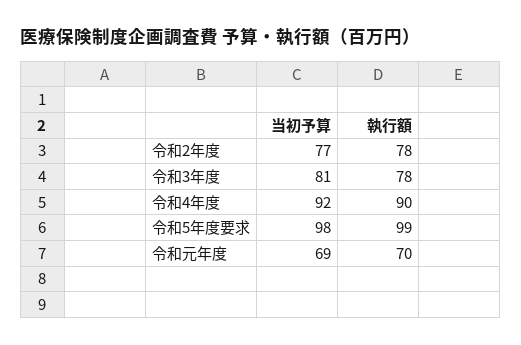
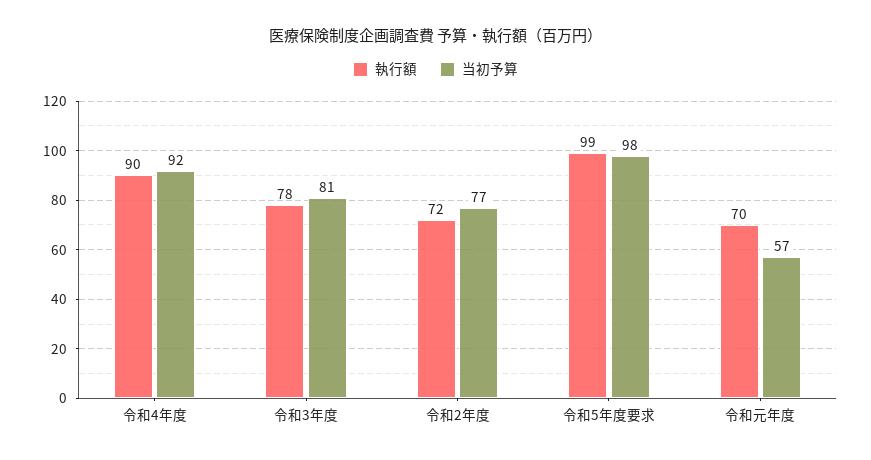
執行額, 令和2年度: 78 -> 72
当初予算, 令和元年度: 69 -> 57

